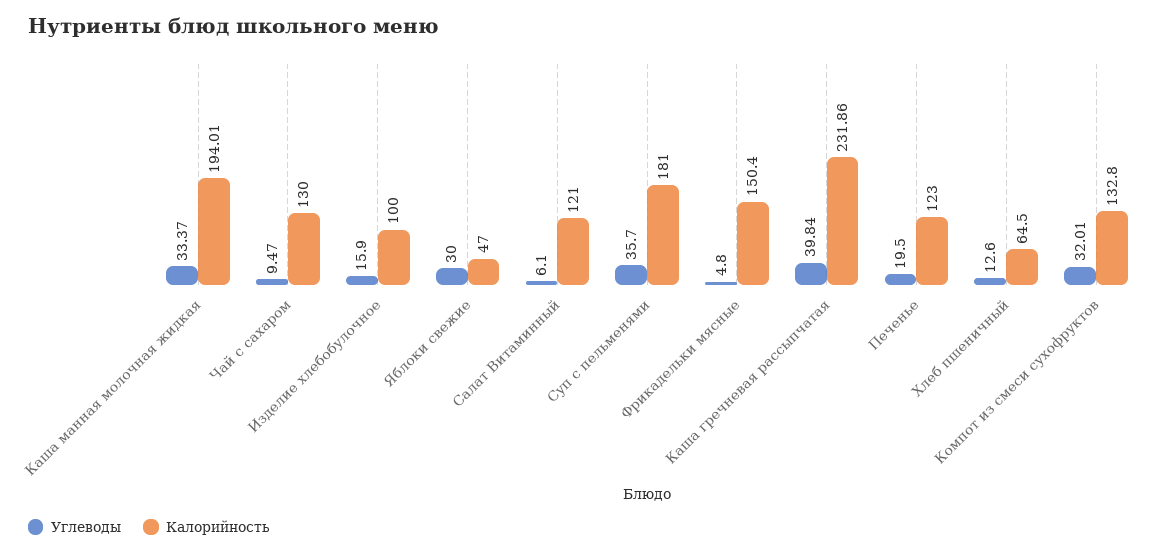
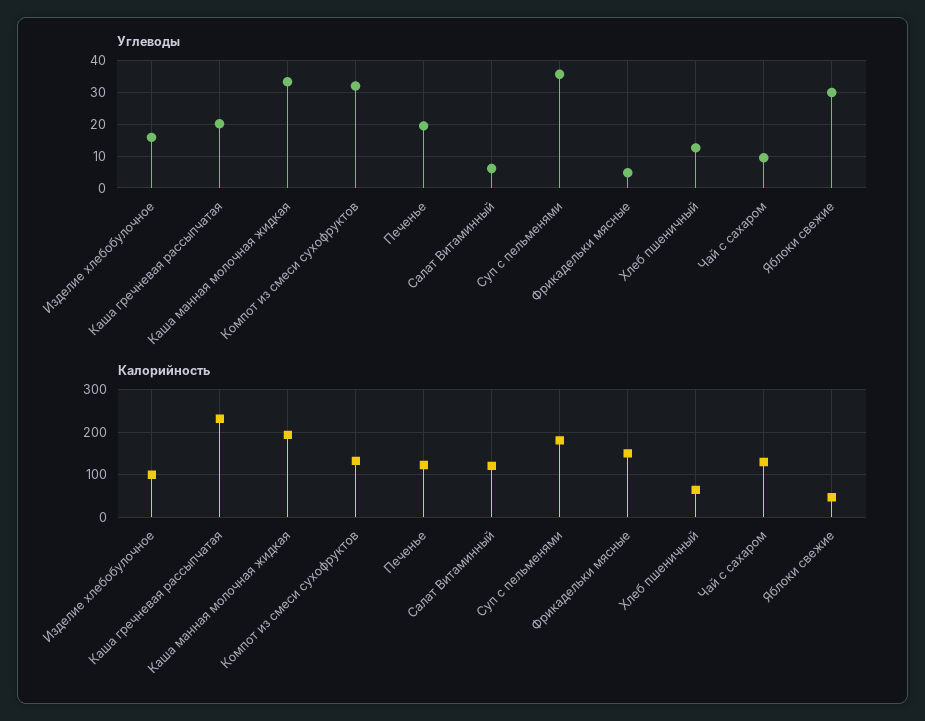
Углеводы, Каша гречневая рассыпчатая: 39.84 -> 20

